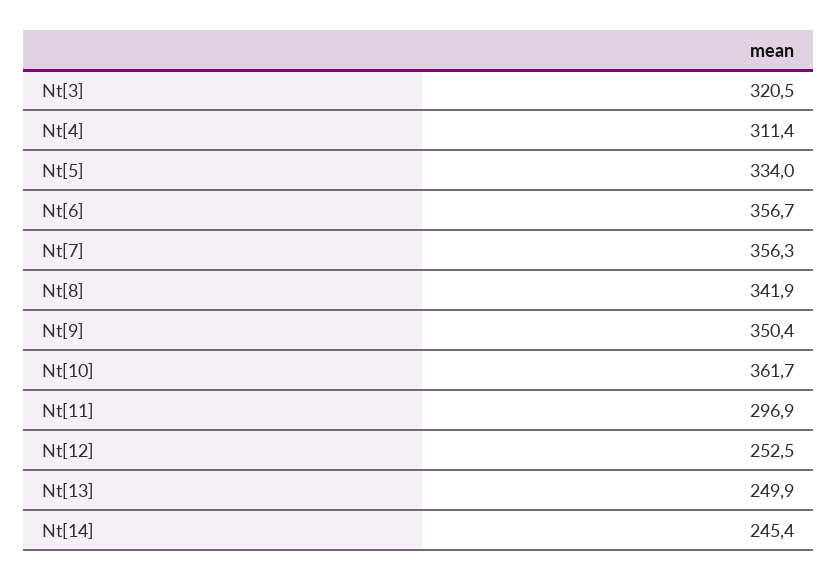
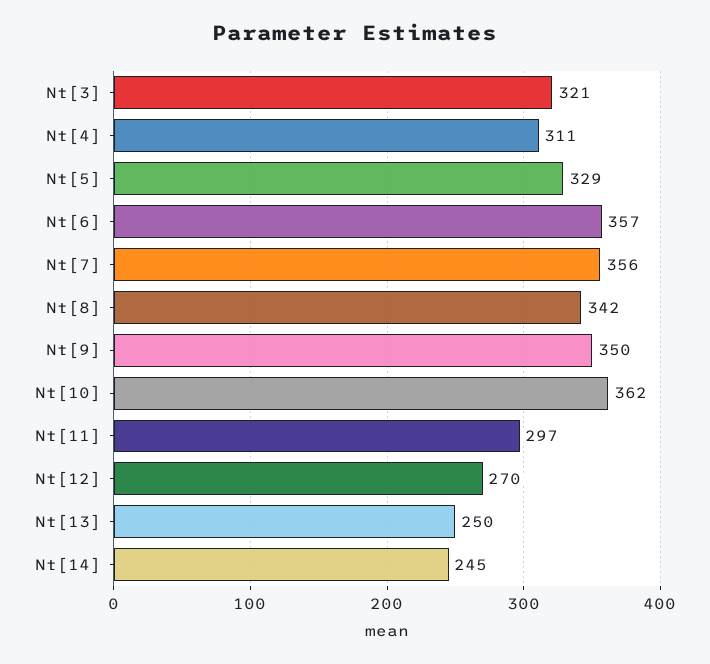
Nt[5]: 334 -> 329
Nt[12]: 252.5 -> 270

